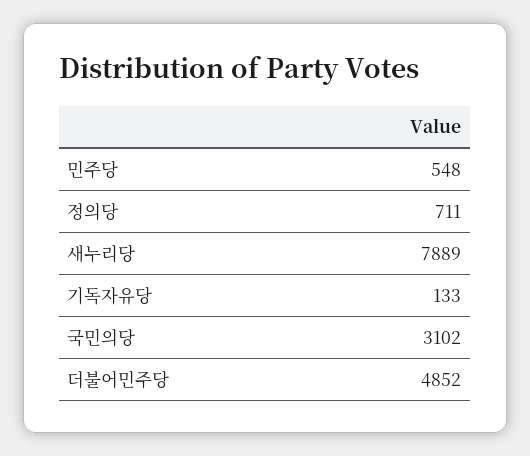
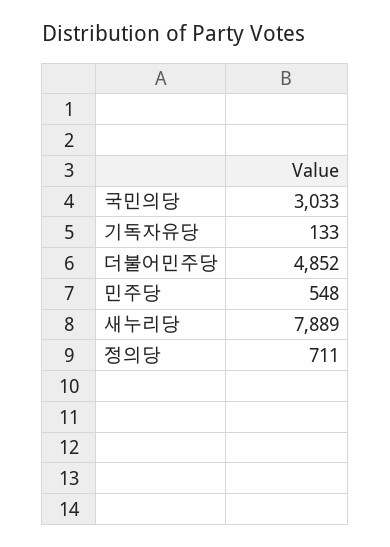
국민의당: 3102 -> 3033

